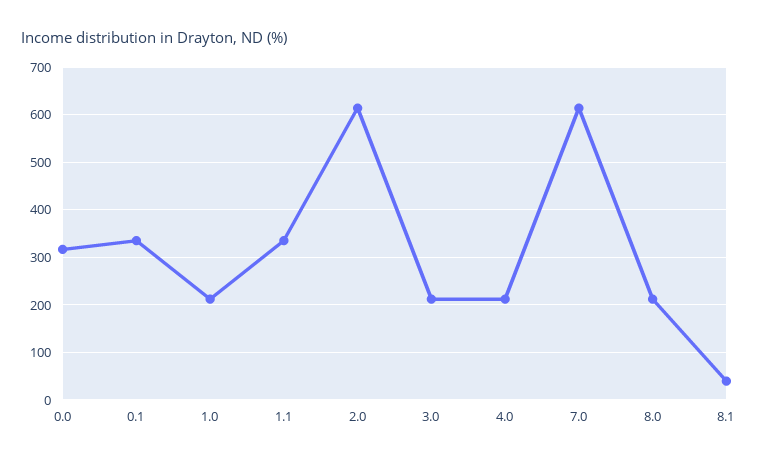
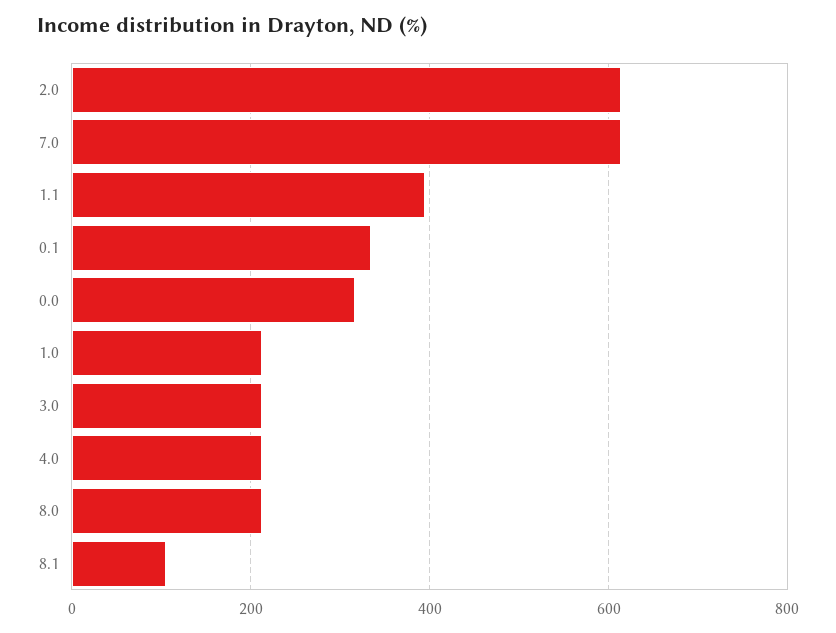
1.1: 340 -> 400
8.1: 40 -> 100

